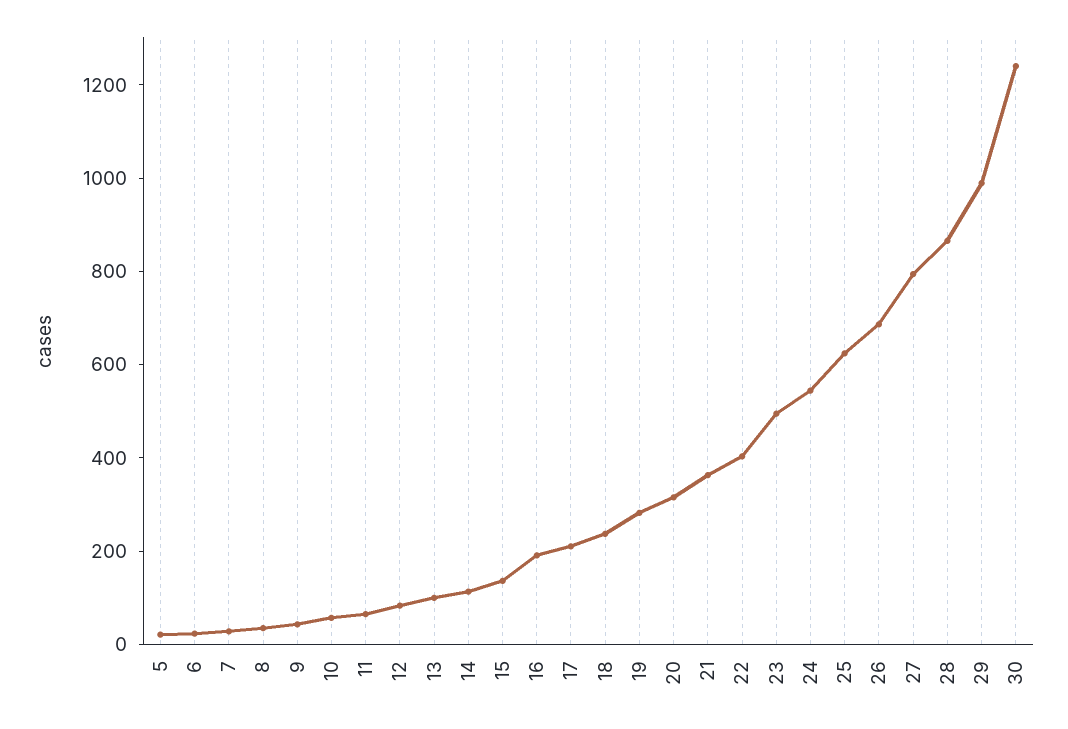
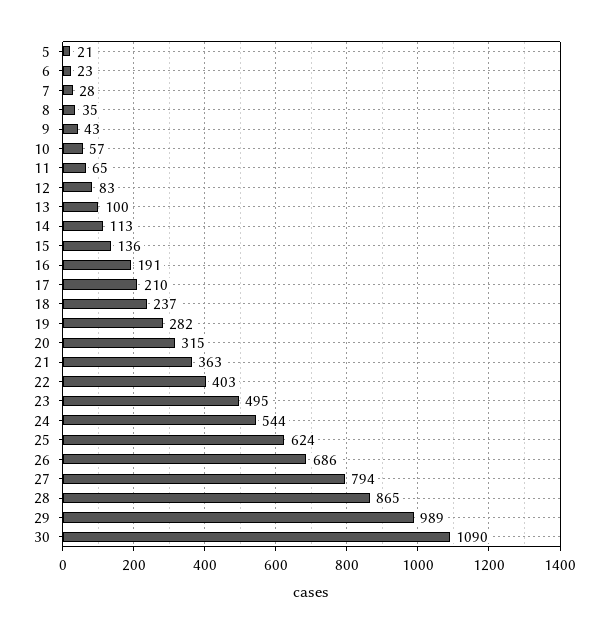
30: 1250 -> 1090

